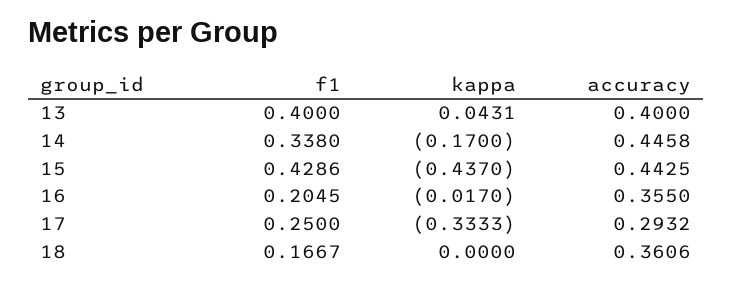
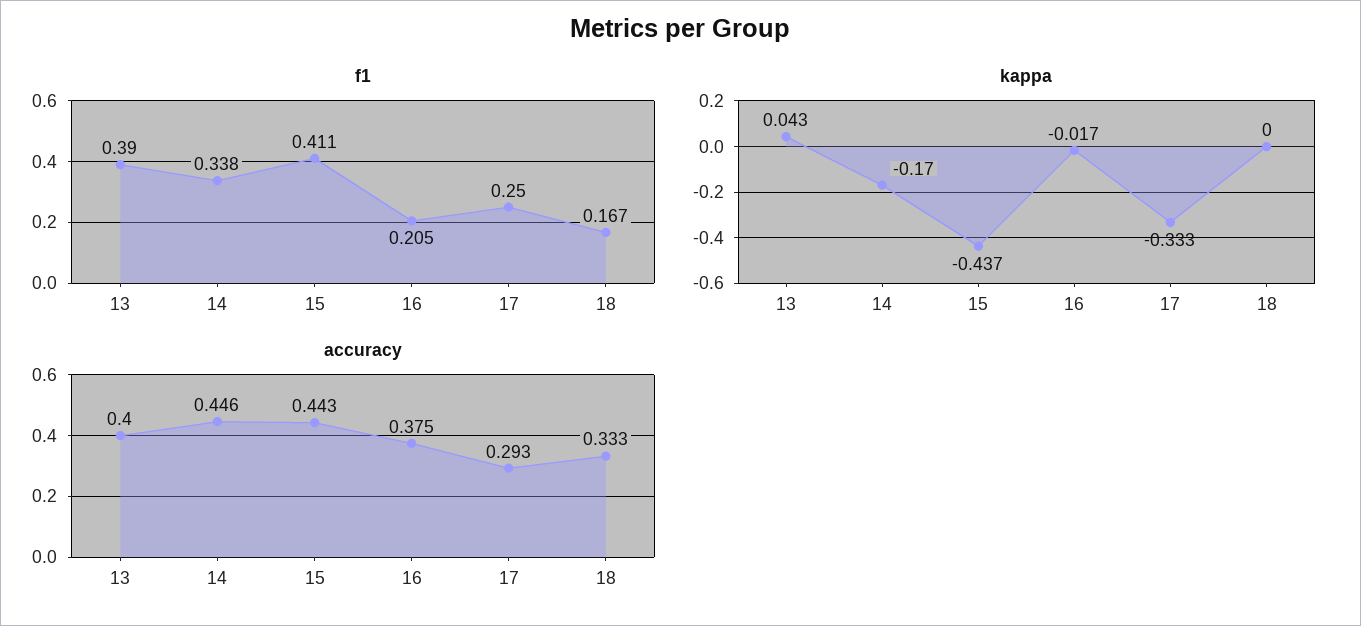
f1, 13: 0.4 -> 0.39
f1, 15: 0.4286 -> 0.411
accuracy, 16: 0.355 -> 0.375
accuracy, 18: 0.3606 -> 0.333

